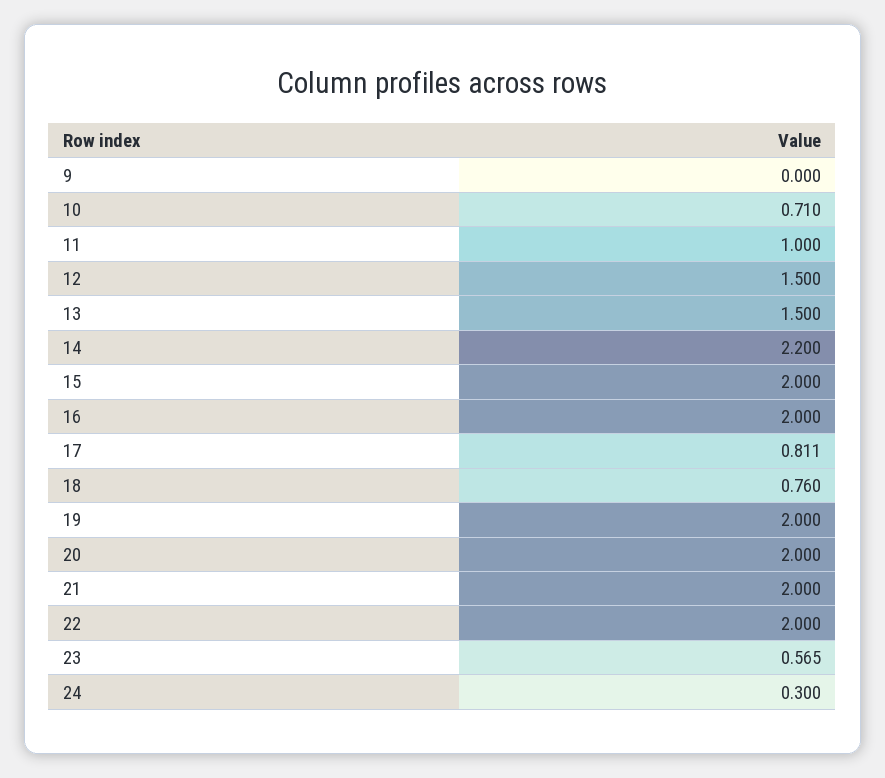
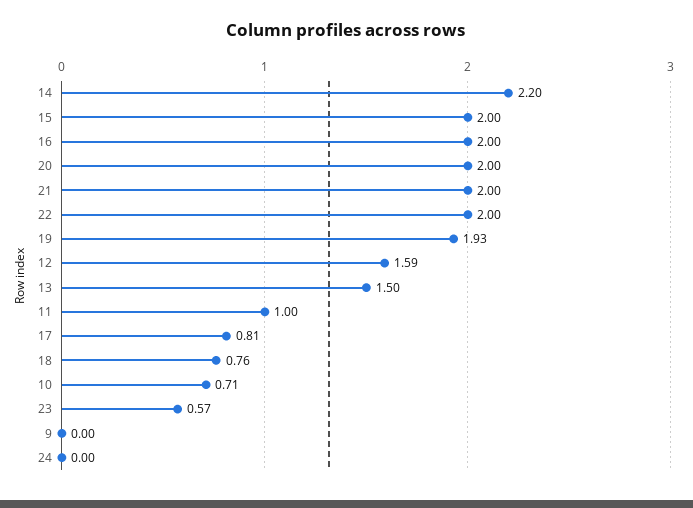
12: 1.5 -> 1.59
19: 2 -> 1.93
24: 0.3 -> 0

